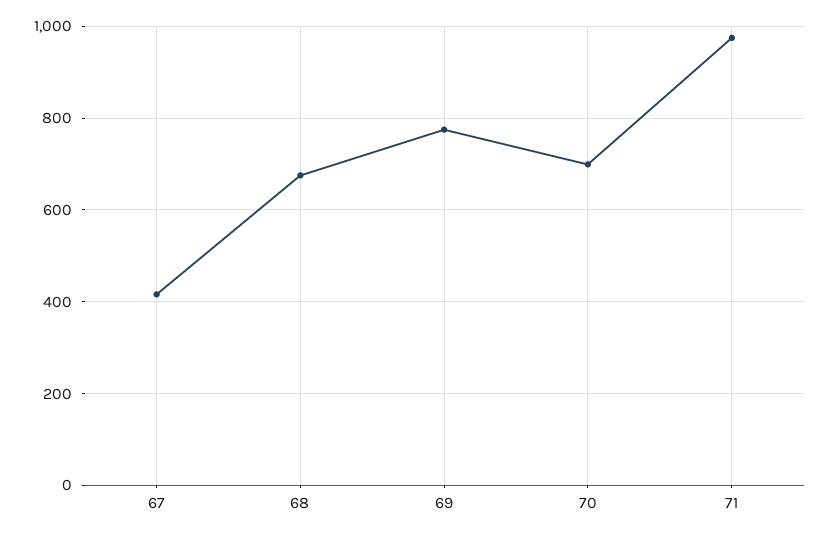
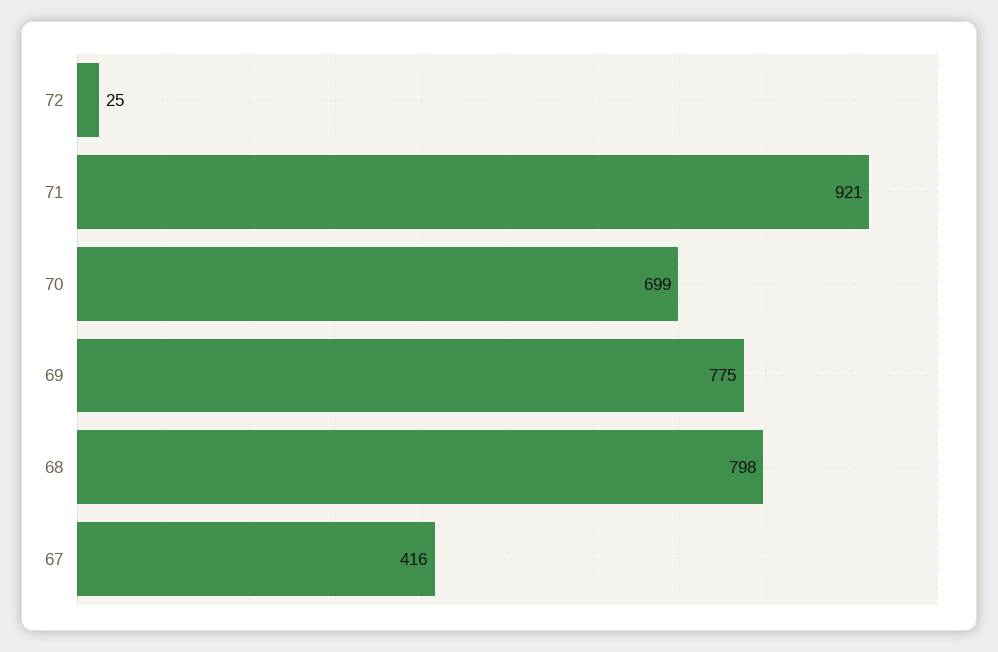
68: 680 -> 798
71: 980 -> 921
72: none -> 25

